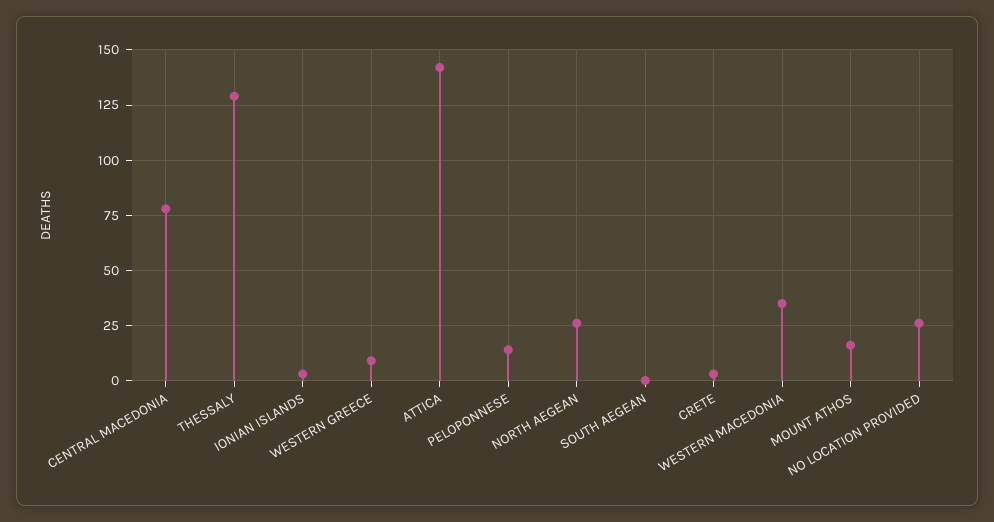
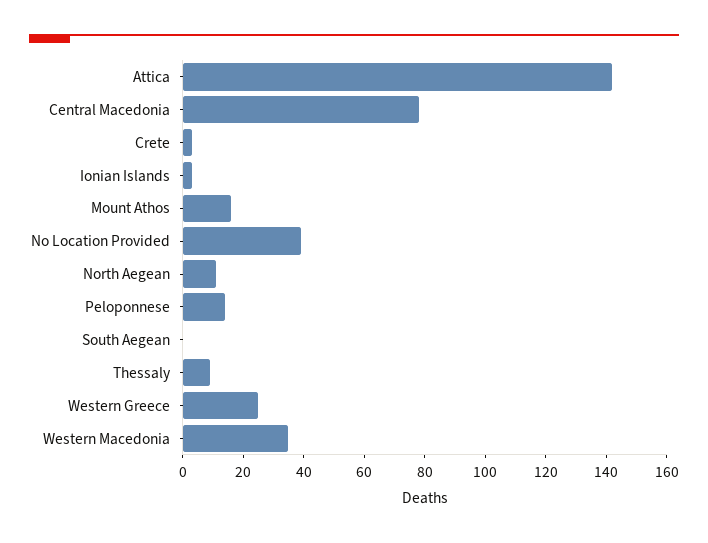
THESSALY: 130 -> 10
WESTERN GREECE: 10 -> 25
NORTH AEGEAN: 25 -> 10
NO LOCATION PROVIDED: 25 -> 40

